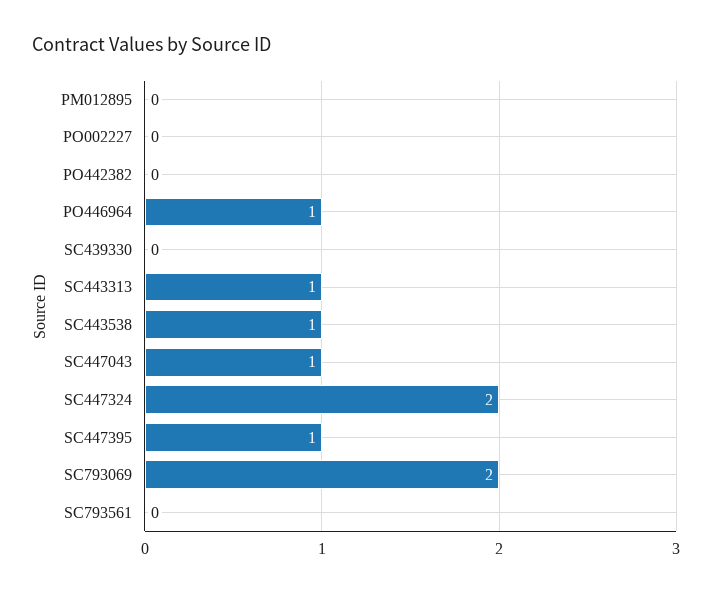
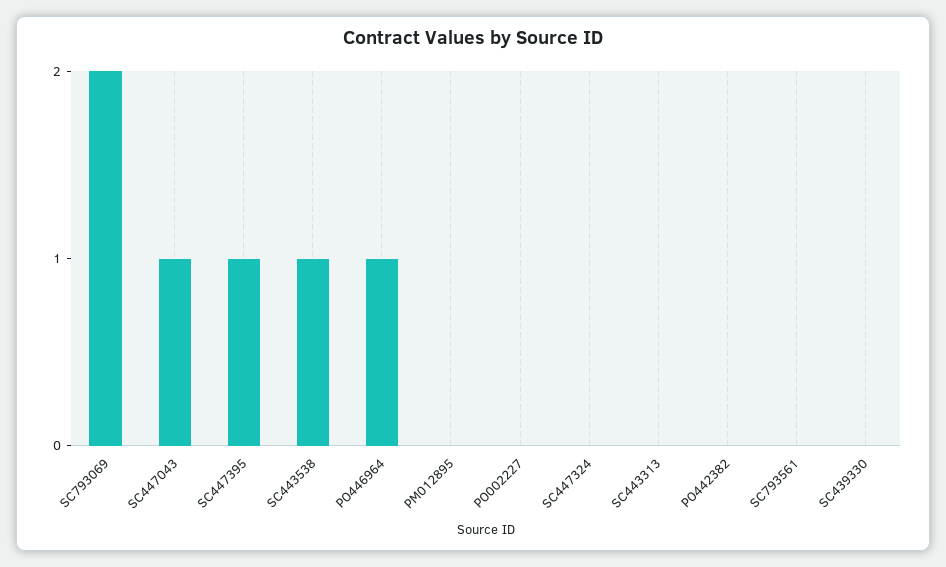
SC443313: 1 -> 0
SC447324: 2 -> 0

